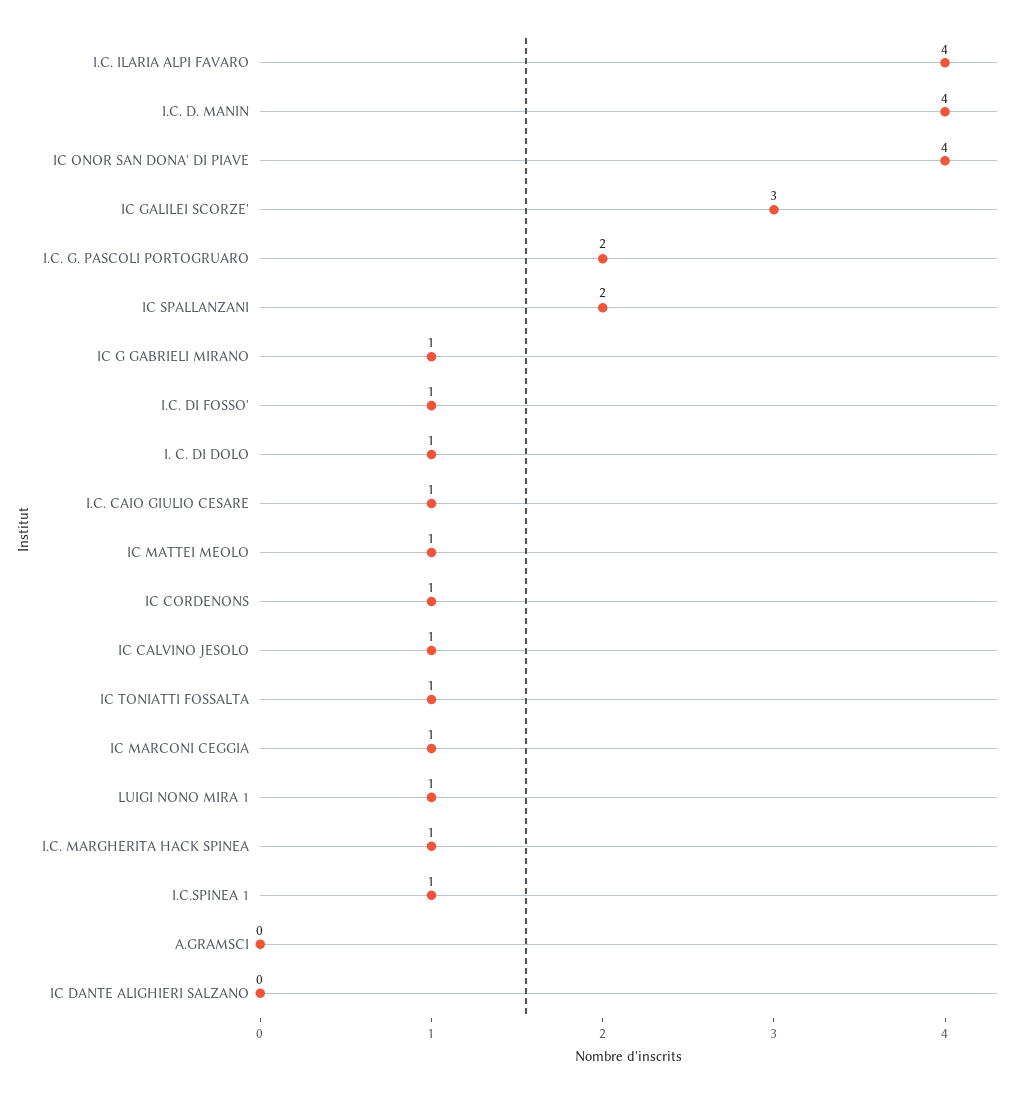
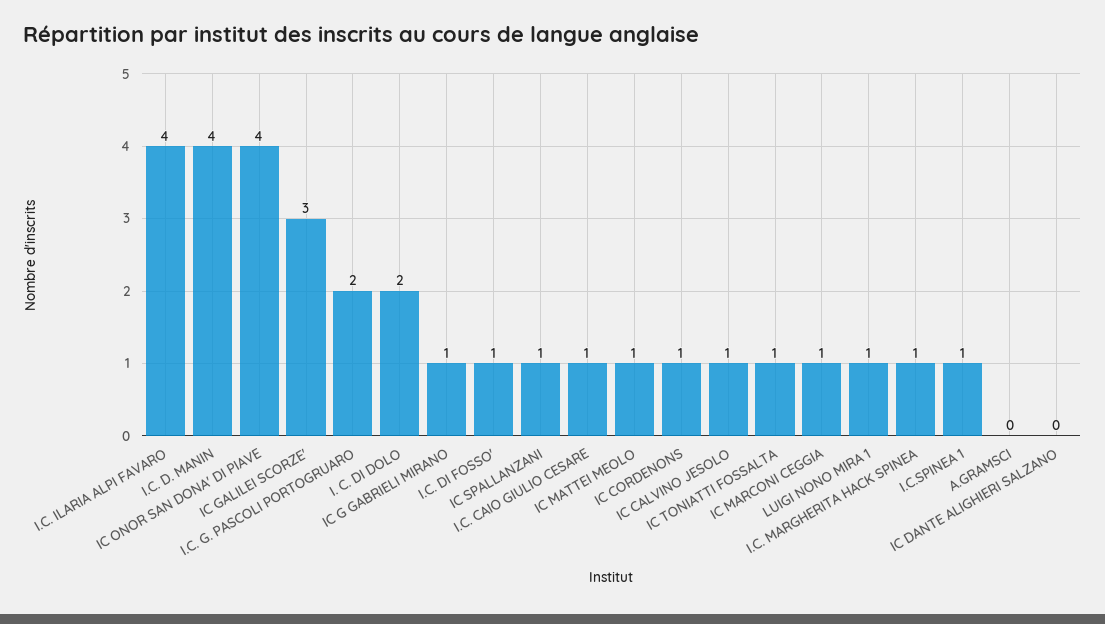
IC SPALLANZANI: 2 -> 1
I. C. DI DOLO: 1 -> 2

